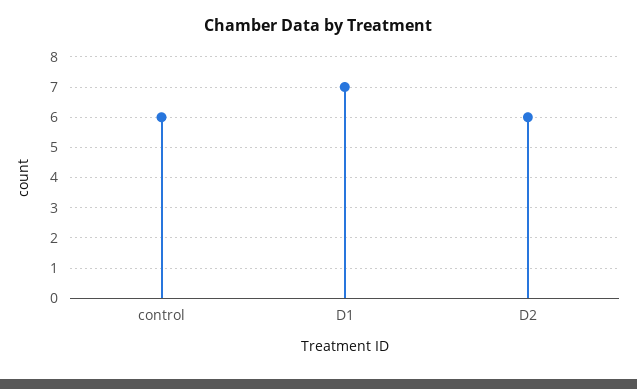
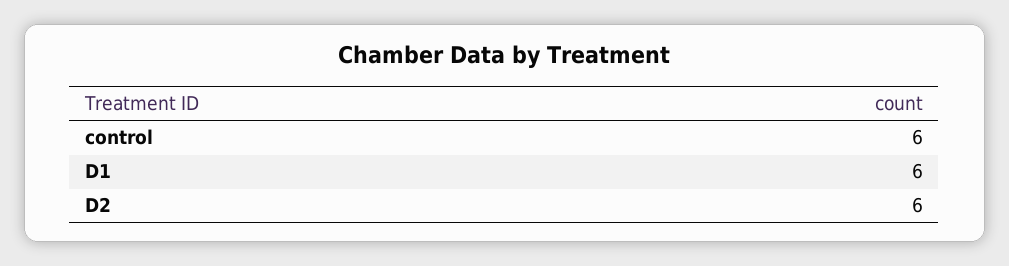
D1: 7 -> 6

